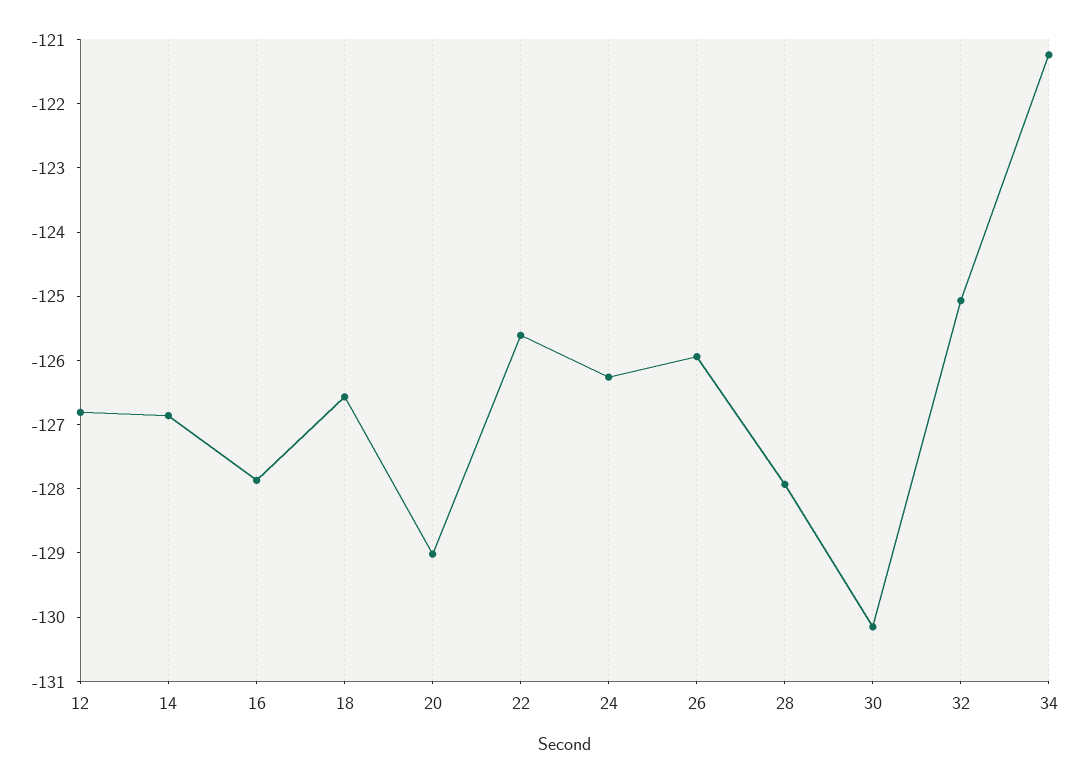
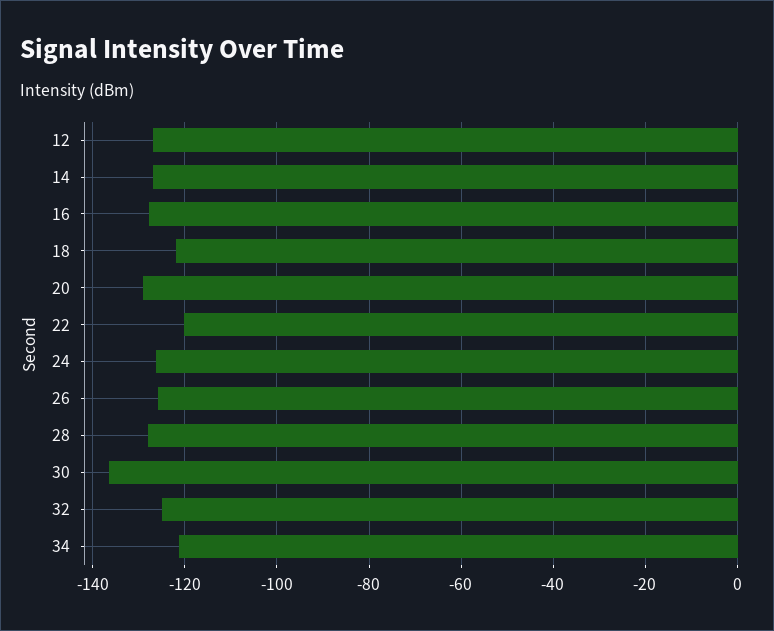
18: -126.6 -> -122
22: -125.6 -> -120
30: -130.2 -> -136

